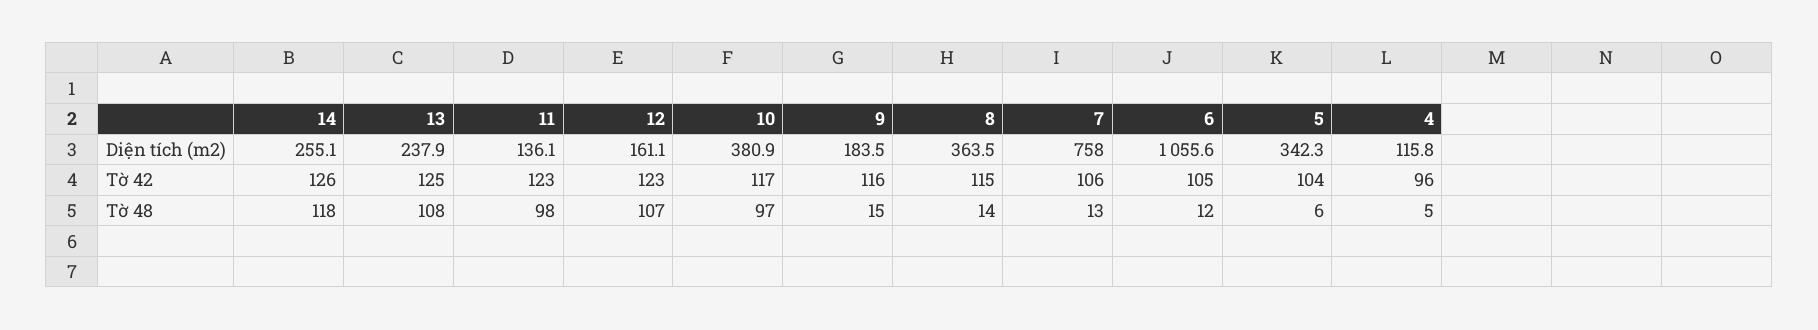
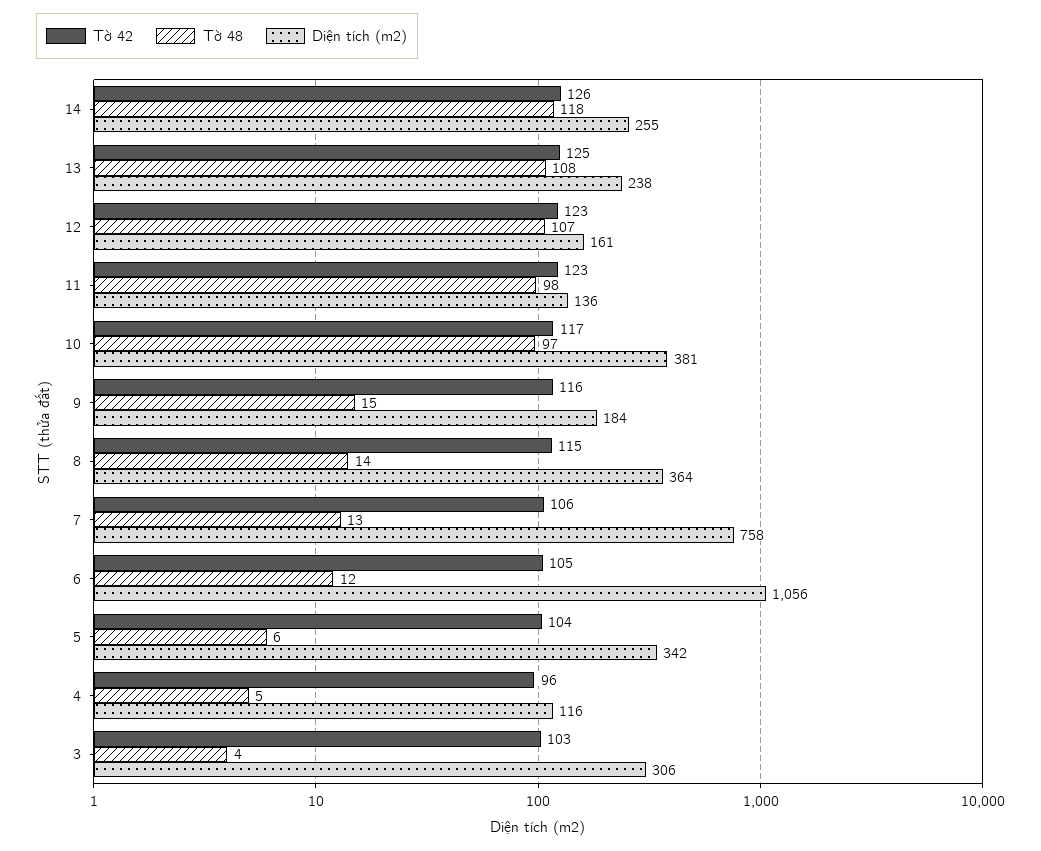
Tờ 42, 3: none -> 103
Tờ 48, 3: none -> 4
Diện tích (m2), 3: none -> 306

